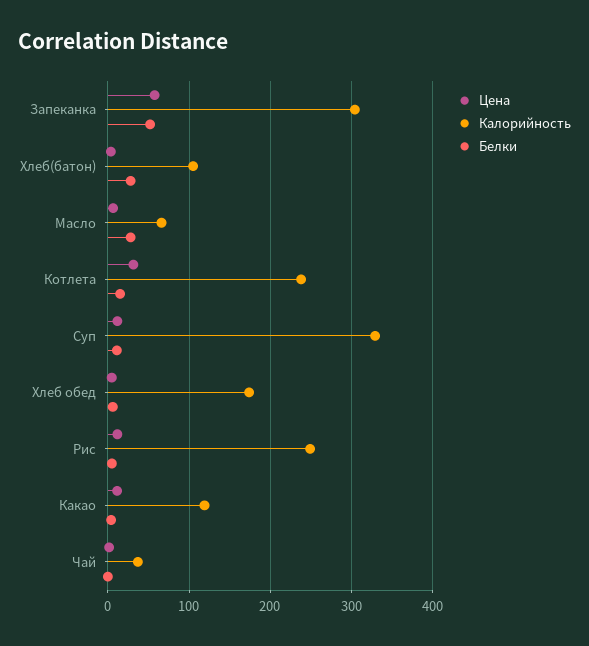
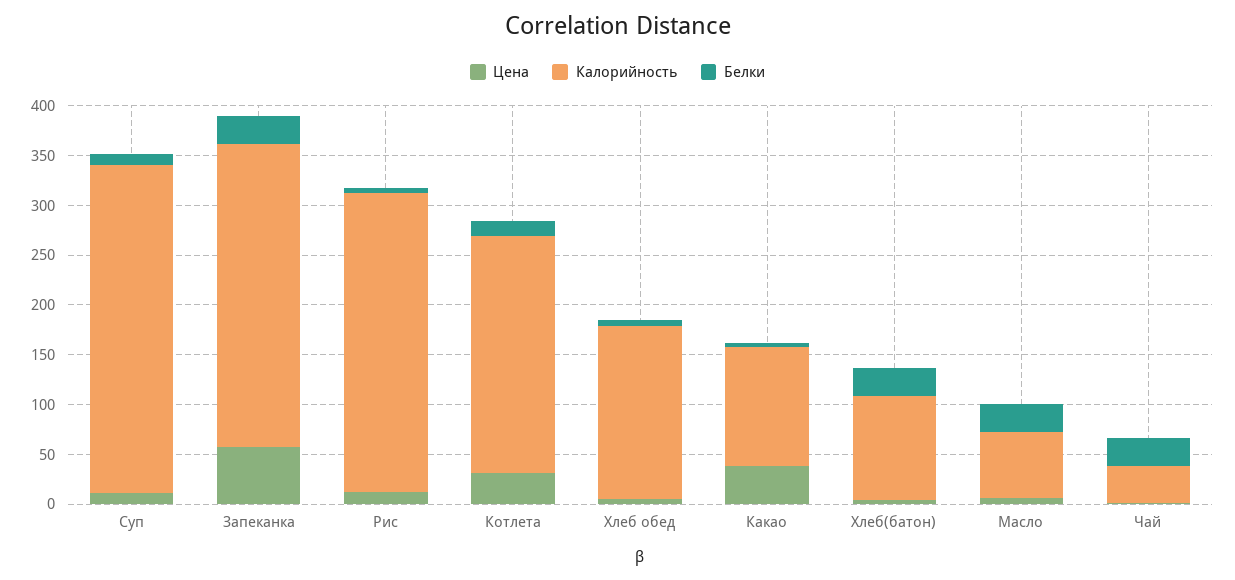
Белки, Запеканка: 50 -> 30
Калорийность, Рис: 250 -> 300
Цена, Какао: 10 -> 40
Белки, Чай: 0 -> 30

